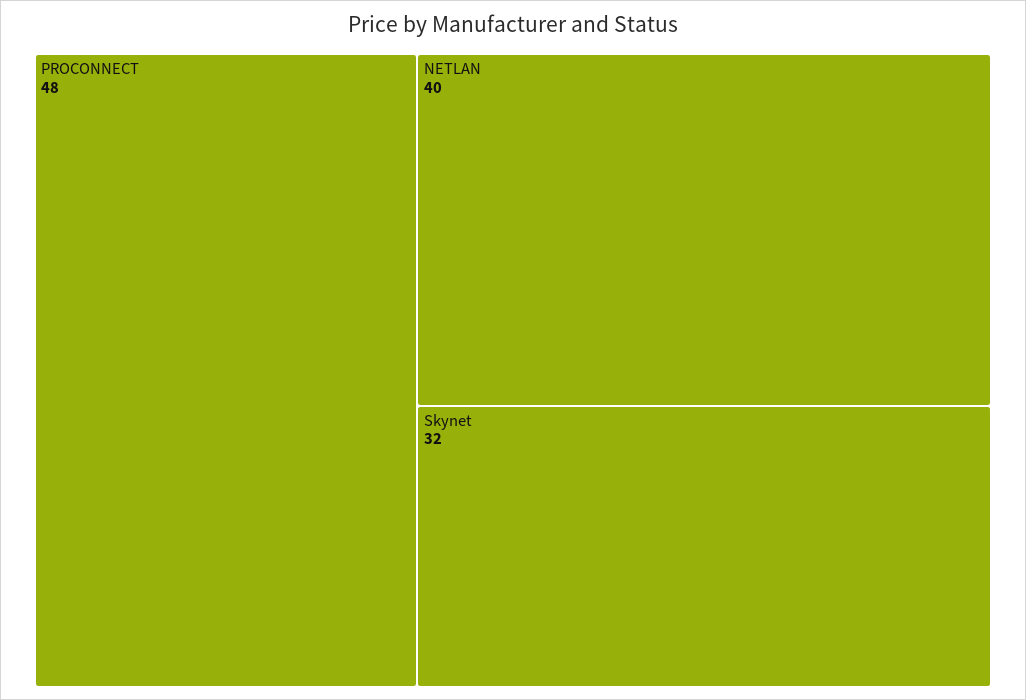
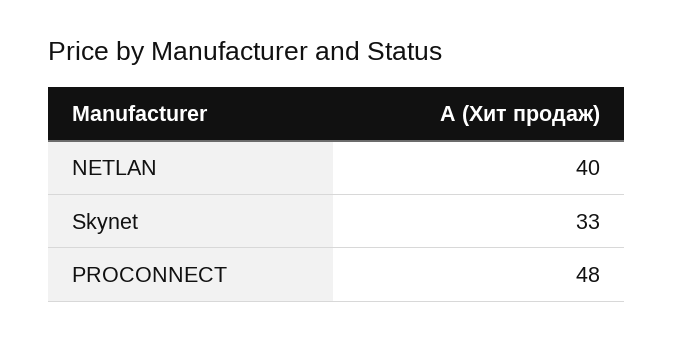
Skynet: 32 -> 33

